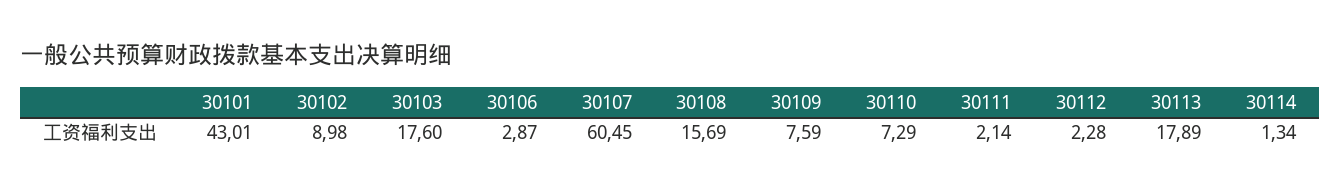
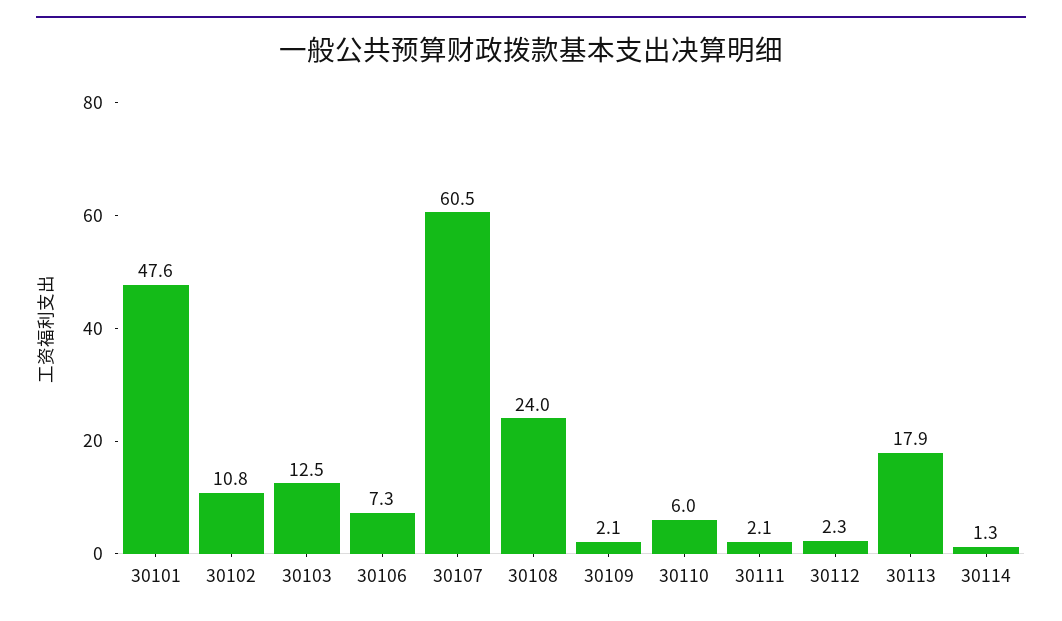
30101: 43.01 -> 47.6
30102: 8.98 -> 10.8
30103: 17.6 -> 12.5
30106: 2.87 -> 7.3
30108: 15.69 -> 24
30109: 7.59 -> 2.1
30110: 7.29 -> 6

